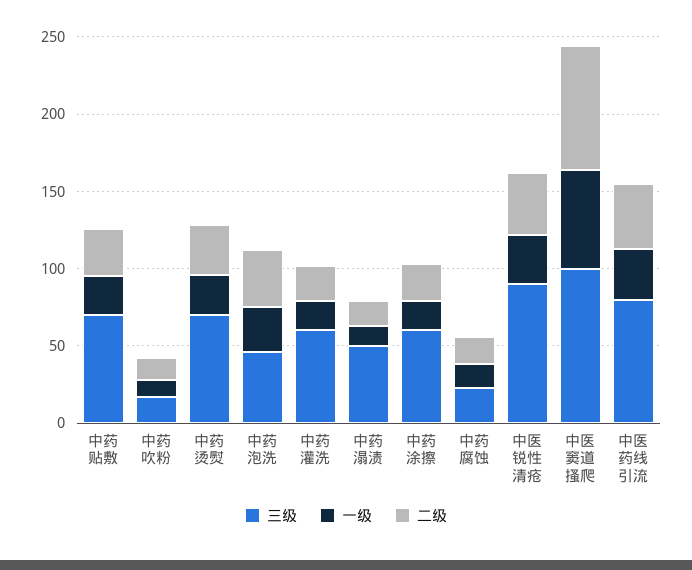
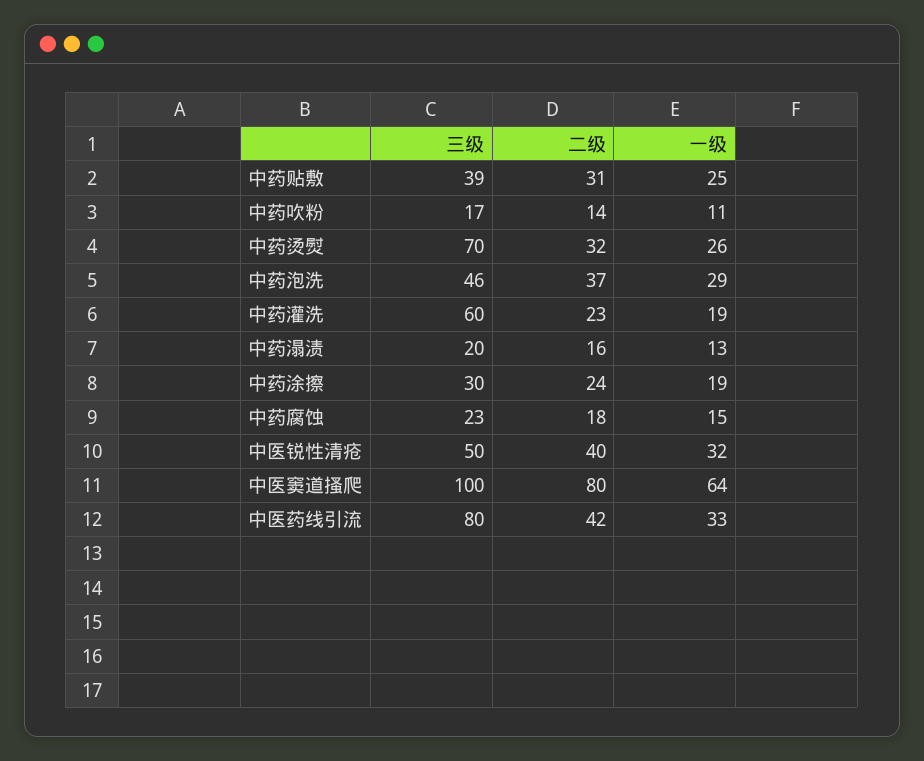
三级, 中药贴敷: 70 -> 39
三级, 中药溻渍: 50 -> 20
三级, 中药涂擦: 60 -> 30
三级, 中医锐性清疮: 90 -> 50

